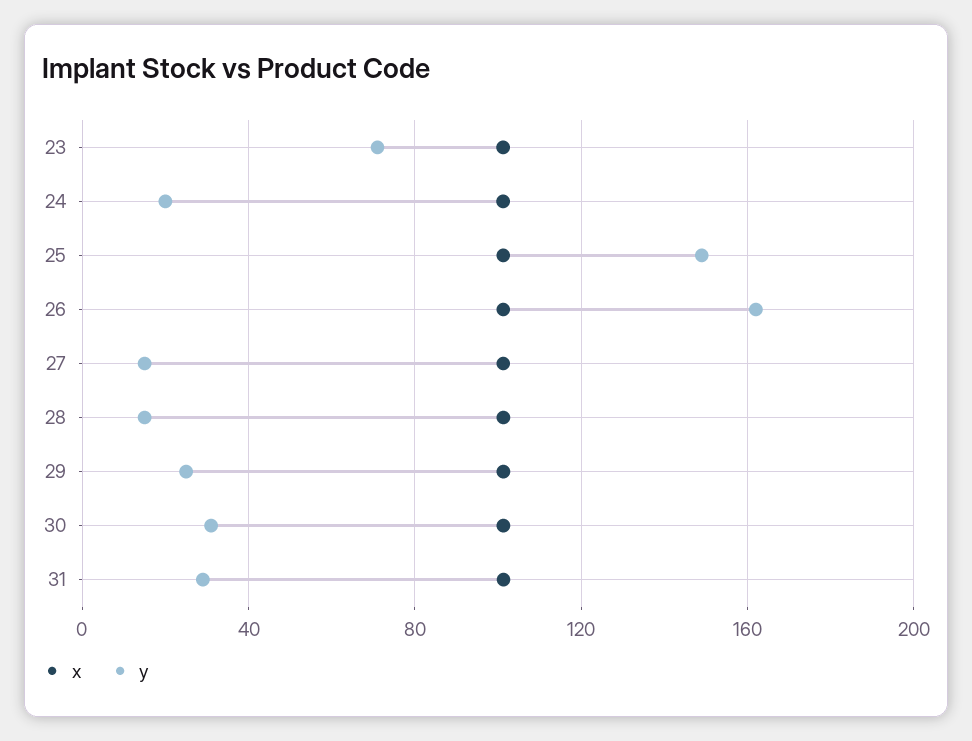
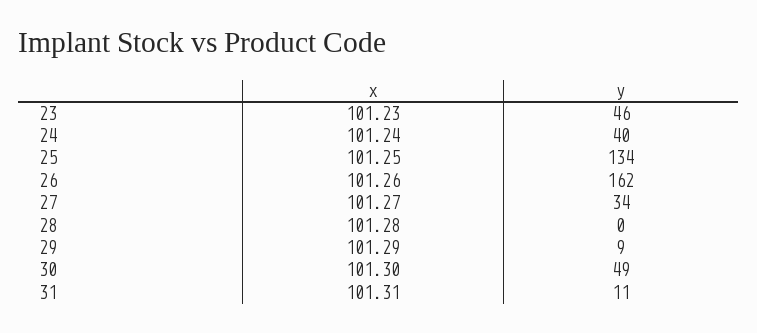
y, 23: 70 -> 46
y, 24: 20 -> 40
y, 25: 150 -> 134
y, 27: 15 -> 34
y, 28: 15 -> 0
y, 29: 25 -> 9
y, 30: 30 -> 49
y, 31: 30 -> 11

